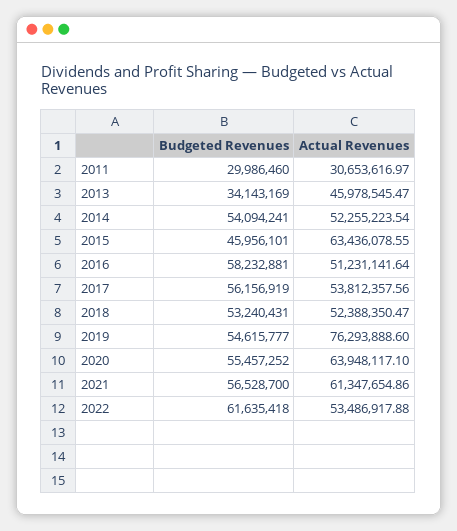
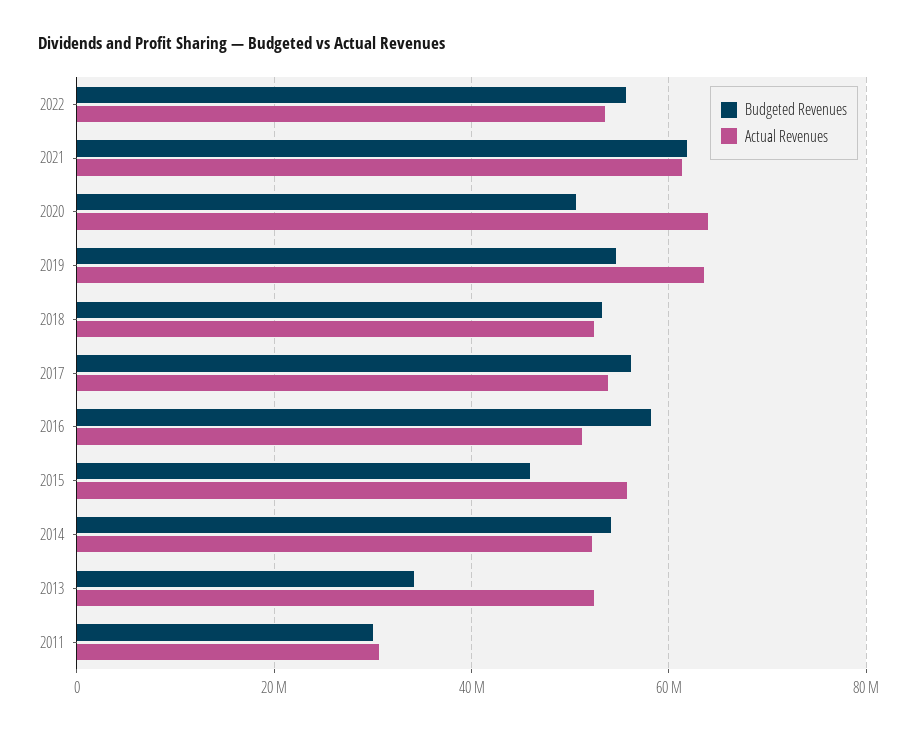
Actual Revenues, 2013: 45978545.47 -> 52000000
Actual Revenues, 2015: 63436078.55 -> 56000000
Actual Revenues, 2019: 76293888.6 -> 64000000
Budgeted Revenues, 2020: 55457252 -> 50000000
Budgeted Revenues, 2021: 56528700 -> 62000000
Budgeted Revenues, 2022: 61635418 -> 56000000

